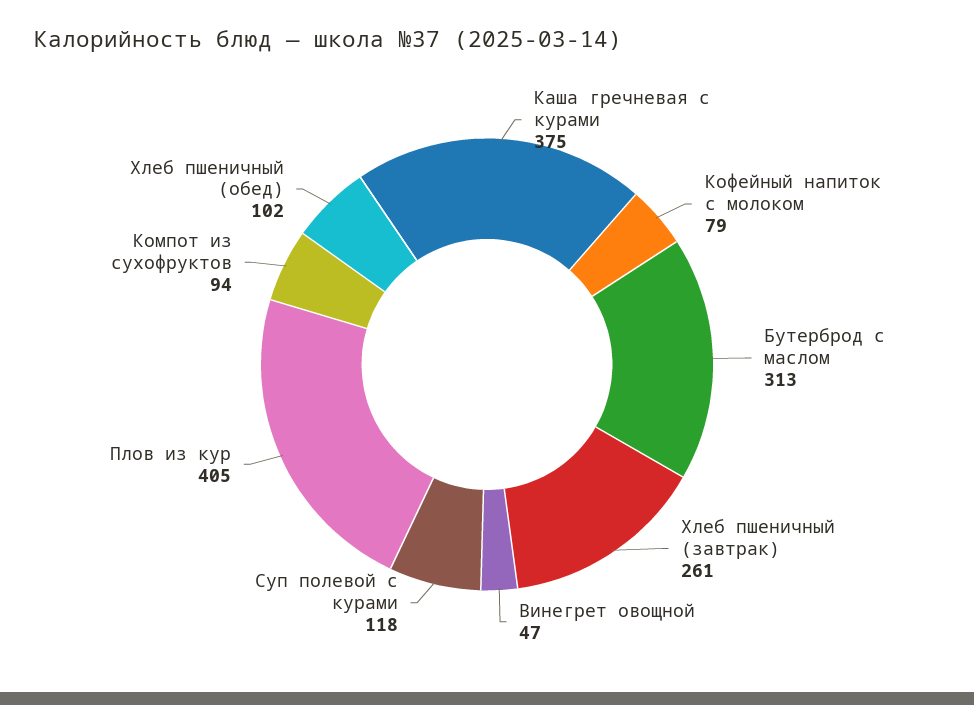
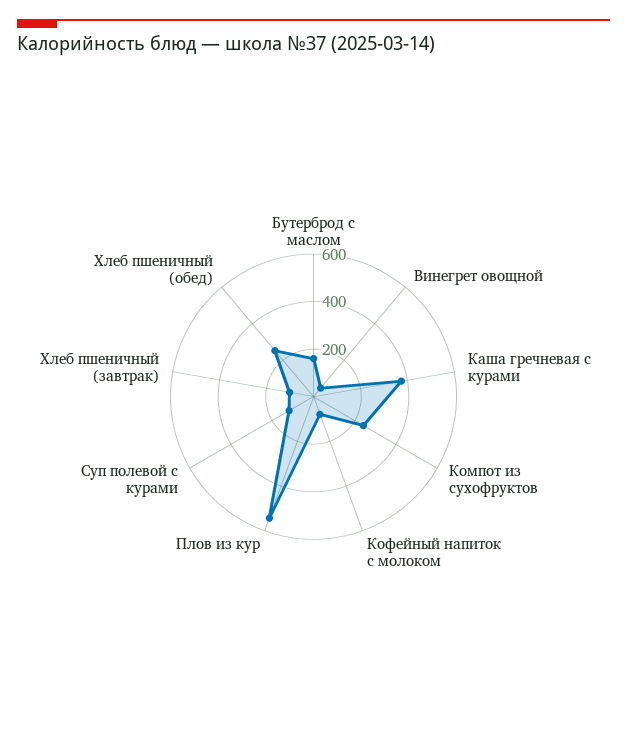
Бутерброд с маслом: 313 -> 150
Хлеб пшеничный (завтрак): 261 -> 100
Плов из кур: 405 -> 550
Компот из сухофруктов: 94 -> 250
Хлеб пшеничный (обед): 102 -> 250

